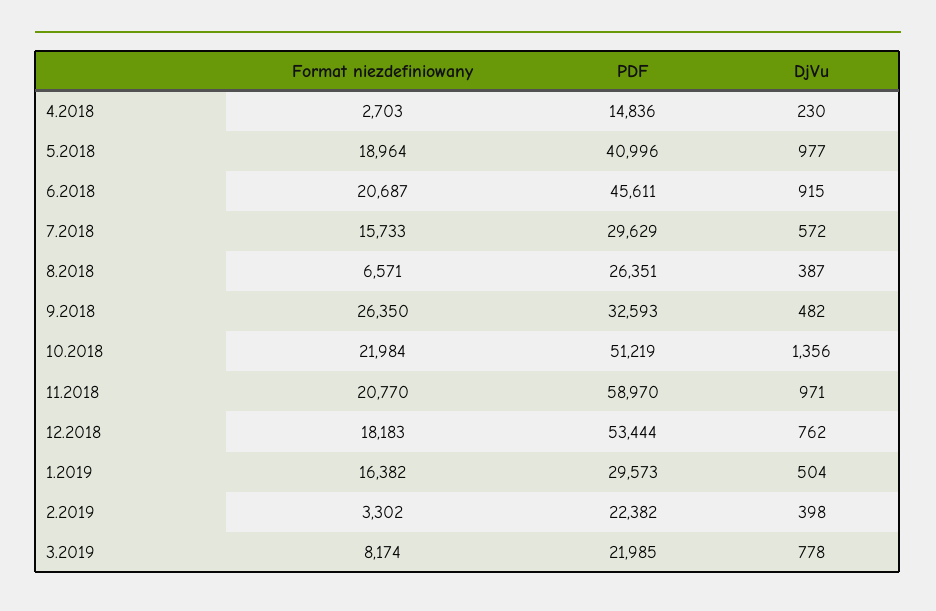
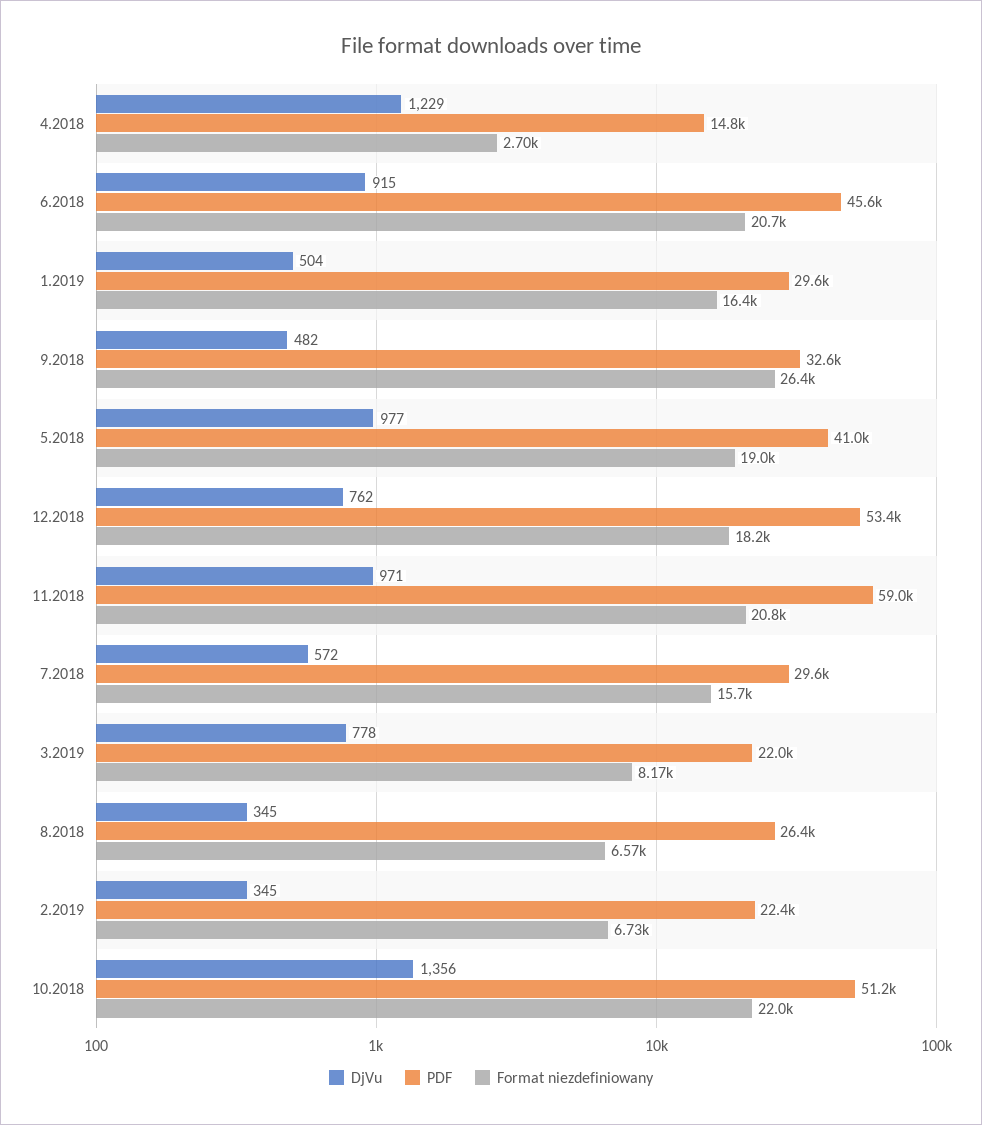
DjVu, 4.2018: 230 -> 1229
DjVu, 8.2018: 387 -> 345
Format niezdefiniowany, 2.2019: 3302 -> 6730
DjVu, 2.2019: 398 -> 345

